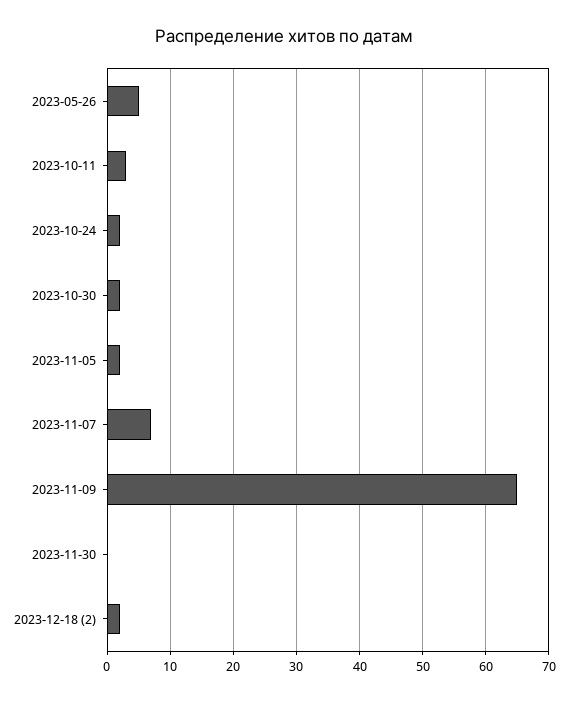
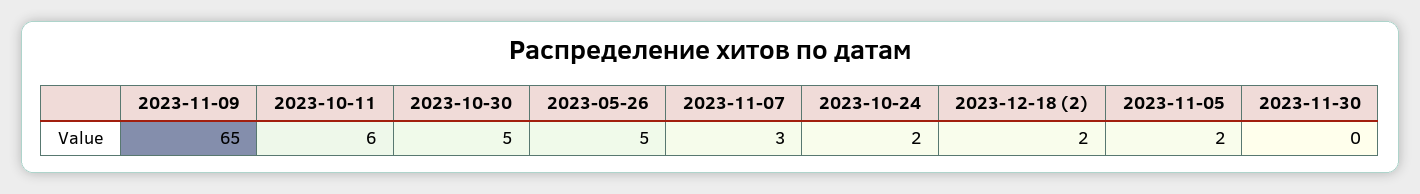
2023-10-11: 3 -> 6
2023-10-30: 2 -> 5
2023-11-07: 7 -> 3

